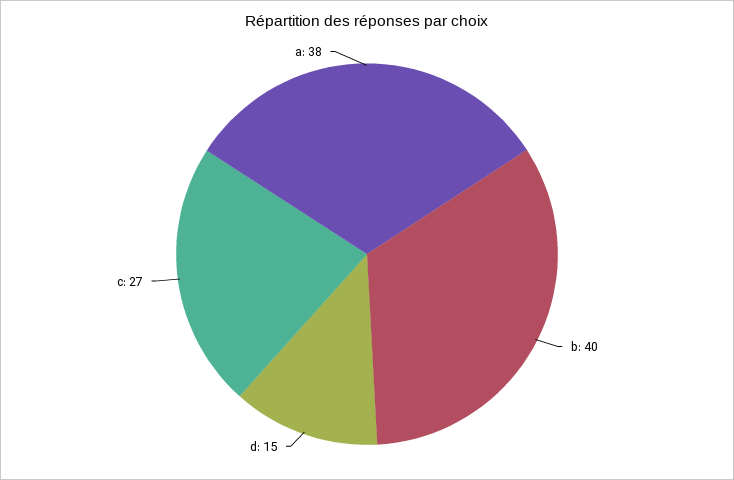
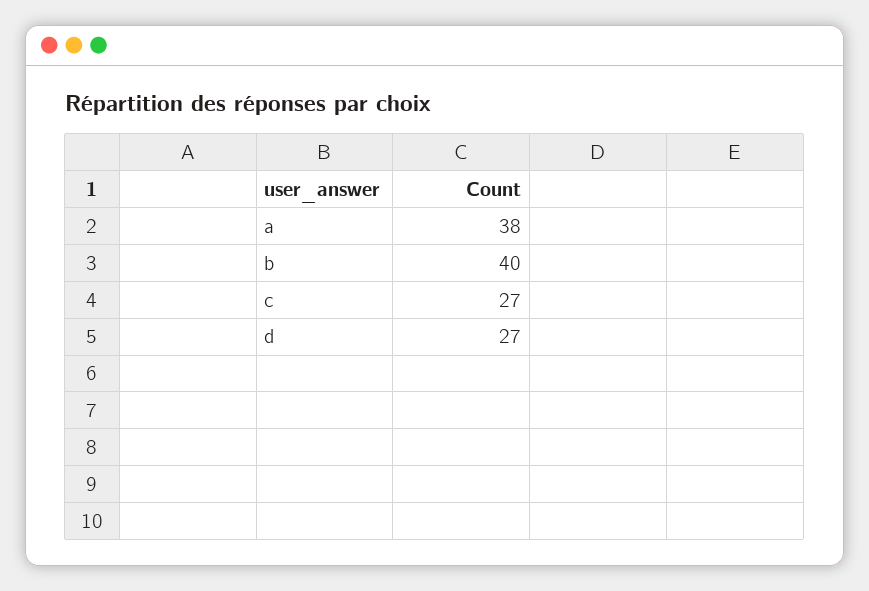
d: 15 -> 27

